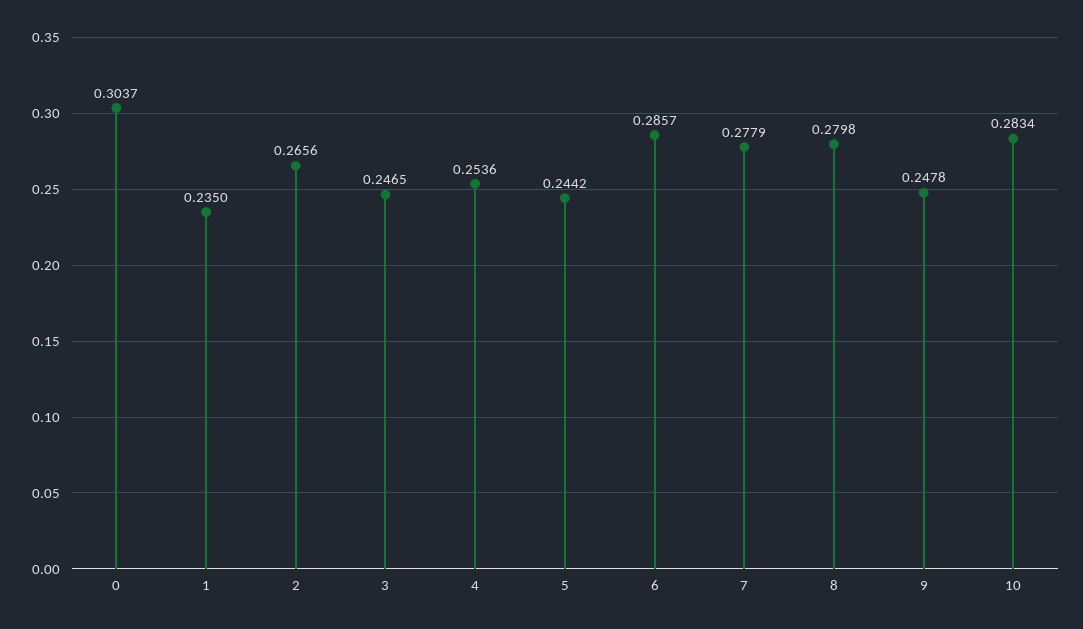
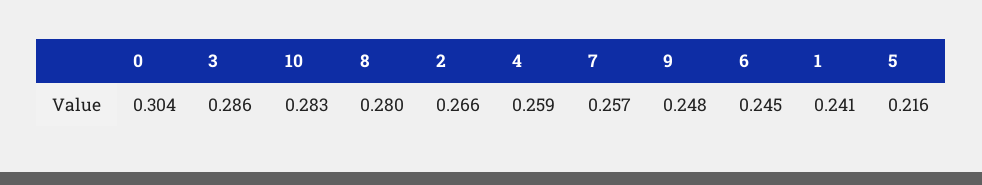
1: 0.235 -> 0.241
3: 0.2465 -> 0.286
4: 0.2536 -> 0.259
5: 0.2442 -> 0.216
6: 0.2857 -> 0.245
7: 0.2779 -> 0.257

